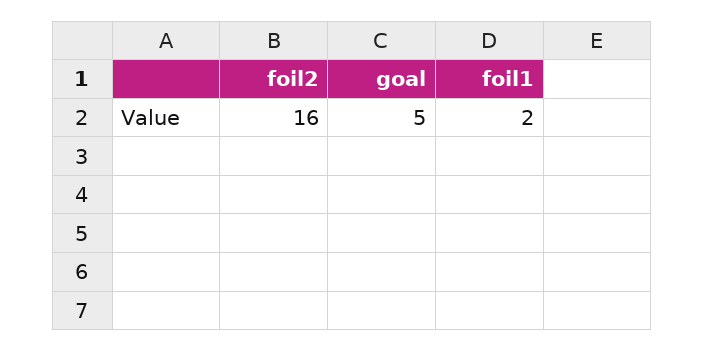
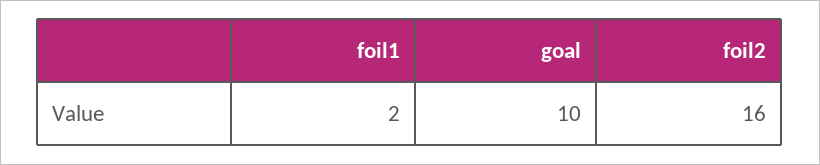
goal: 5 -> 10

